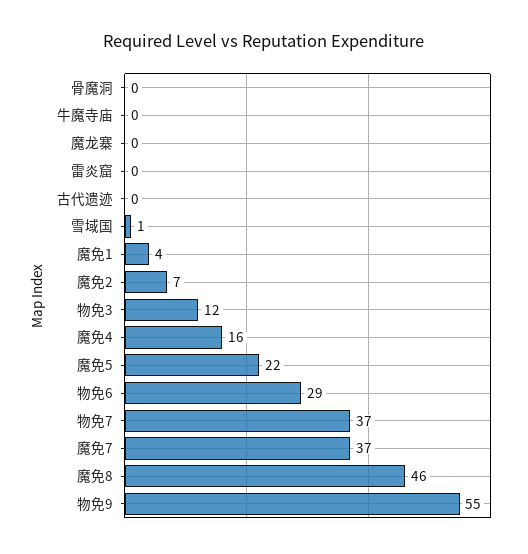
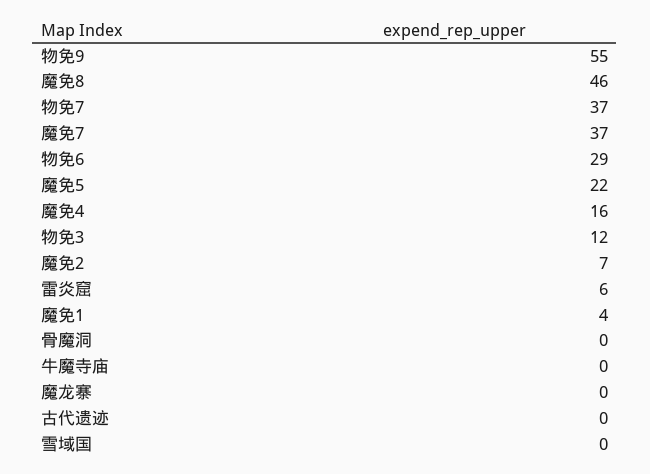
雷炎窟: 0 -> 6
雪域国: 1 -> 0

